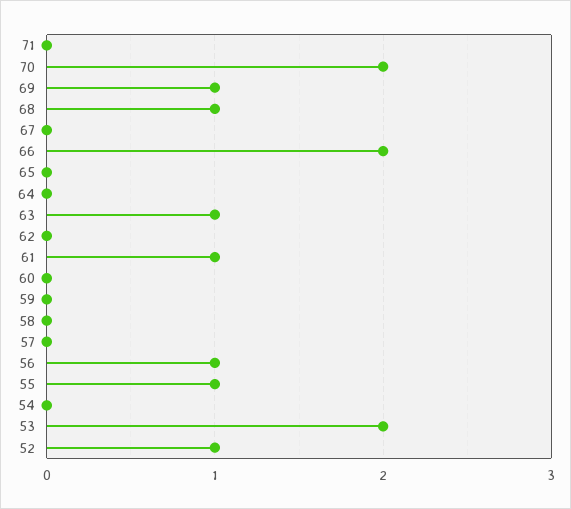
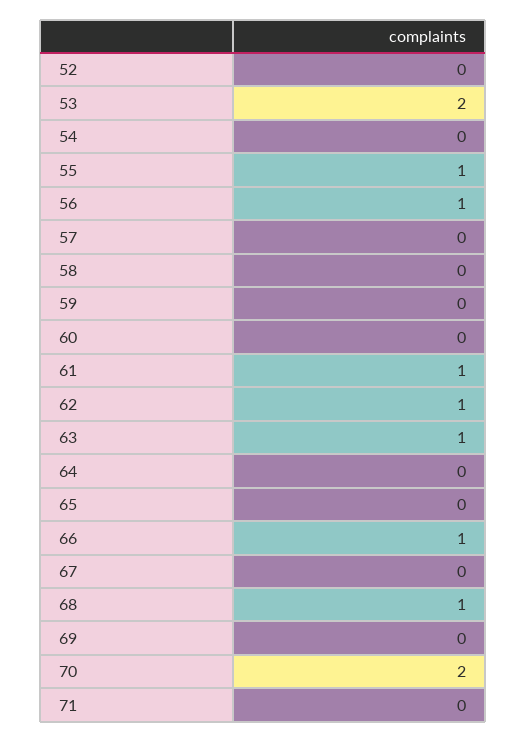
69: 1 -> 0
66: 2 -> 1
62: 0 -> 1
52: 1 -> 0

